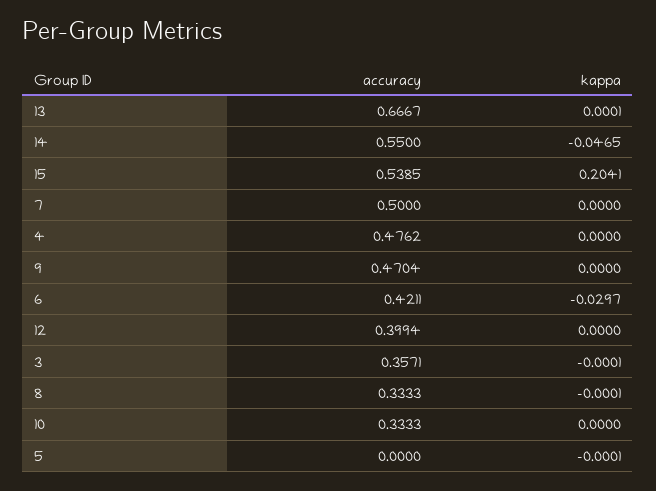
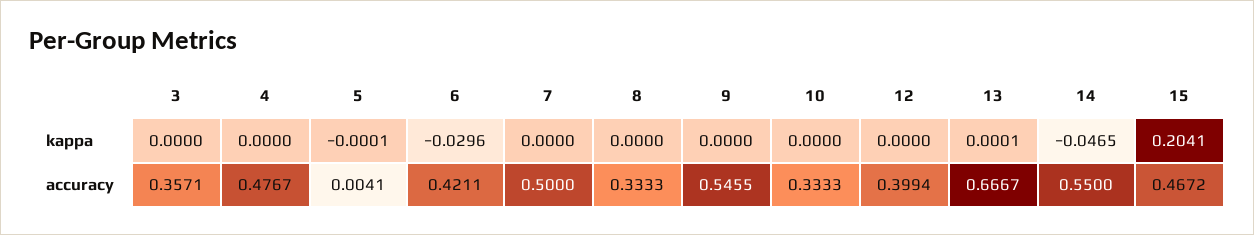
accuracy, 15: 0.5385 -> 0.4672
accuracy, 4: 0.4762 -> 0.4767
accuracy, 9: 0.4704 -> 0.5455
kappa, 6: -0.0297 -> -0.0296
kappa, 3: -0.0001 -> 0
kappa, 8: -0.0001 -> 0
accuracy, 5: 0 -> 0.0041

